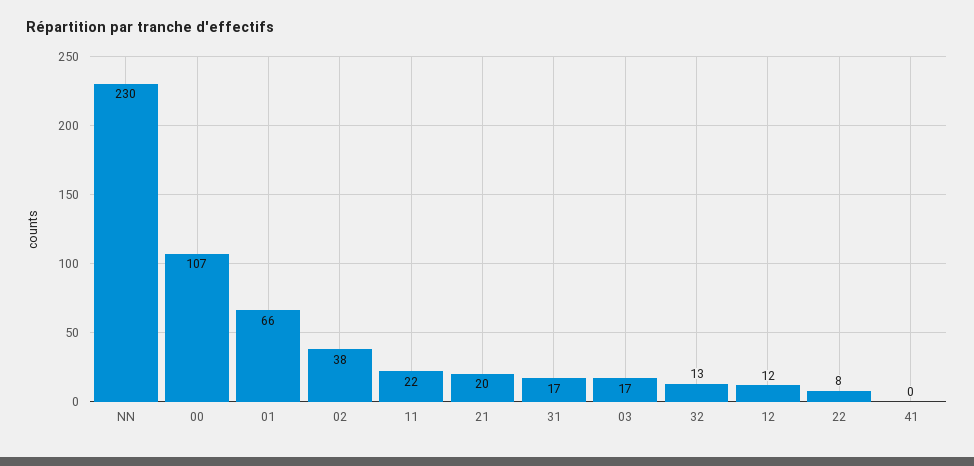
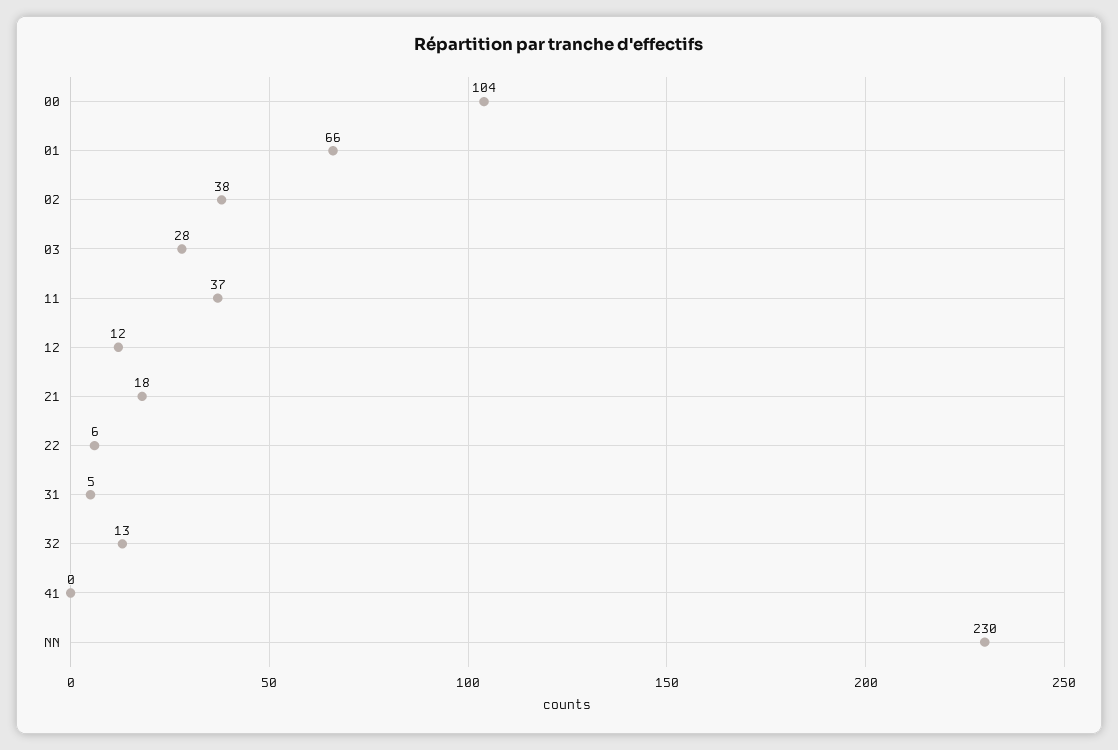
00: 107 -> 104
11: 22 -> 37
21: 20 -> 18
31: 17 -> 5
03: 17 -> 28
22: 8 -> 6

